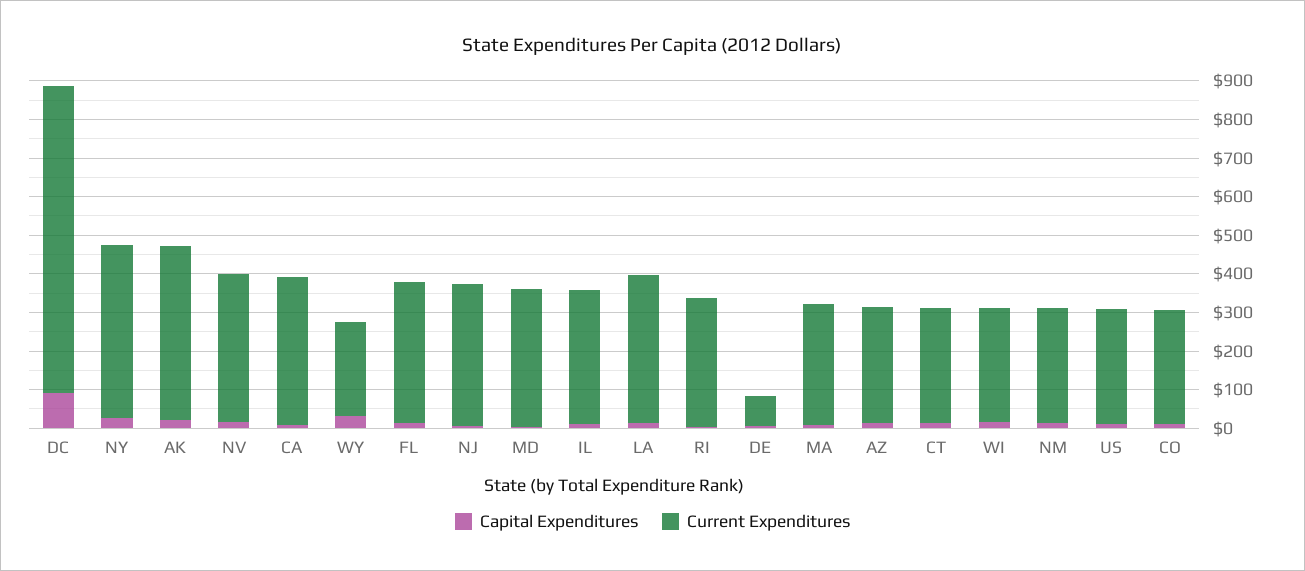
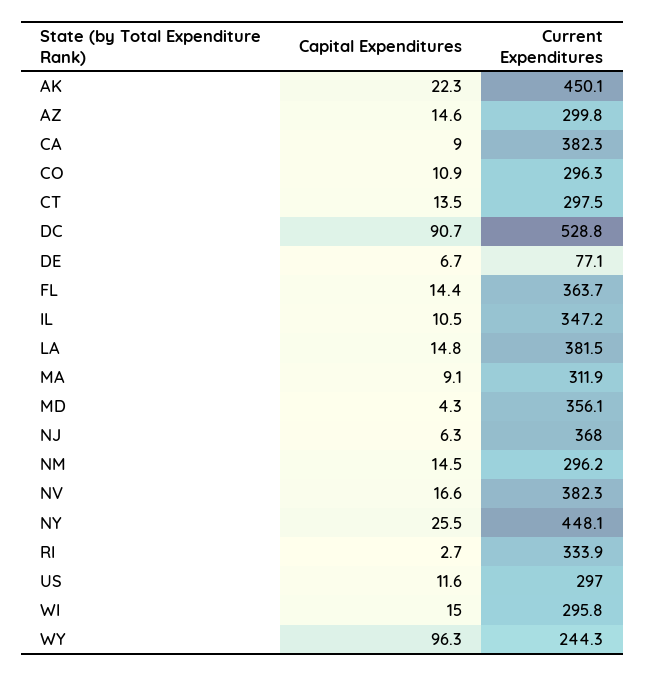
Current Expenditures, DC: 800 -> 528.8
Capital Expenditures, WY: 25 -> 96.3

